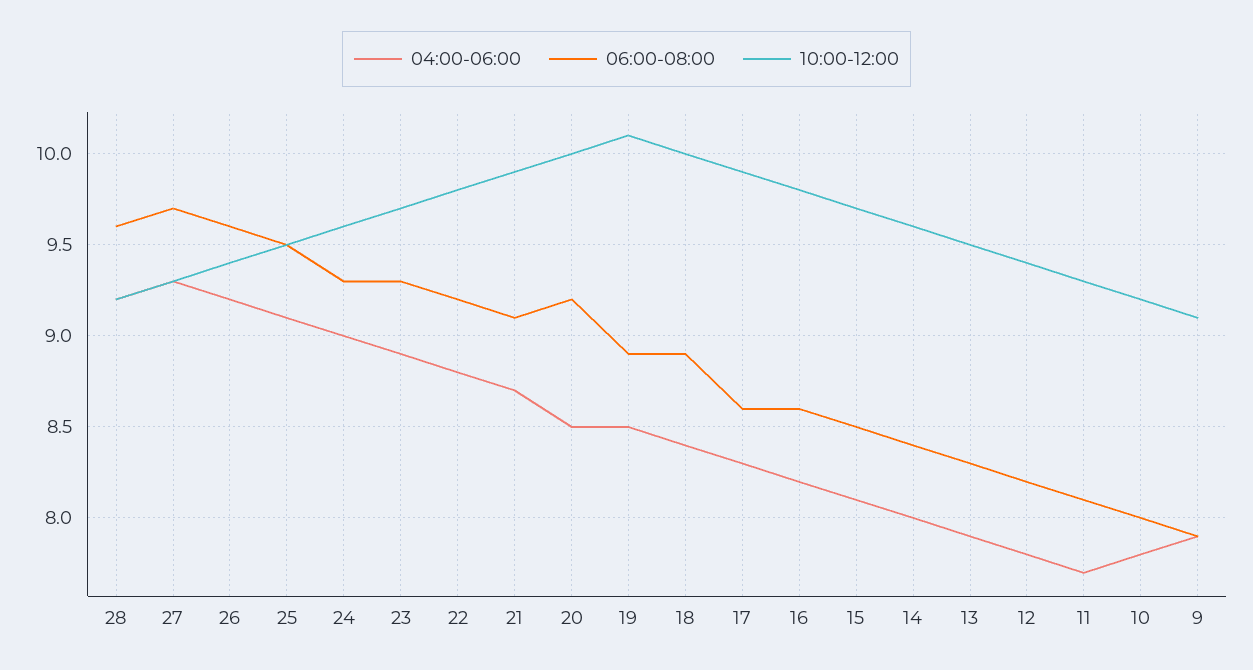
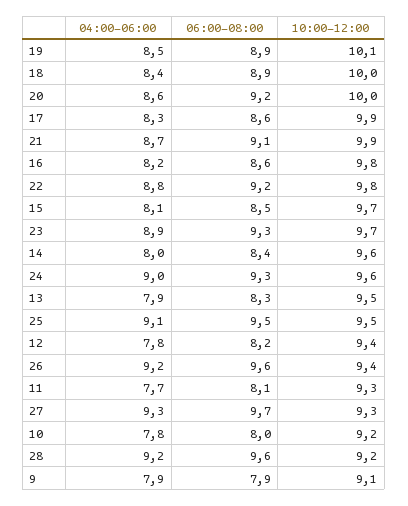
04:00-06:00, 20: 8.5 -> 8.6

